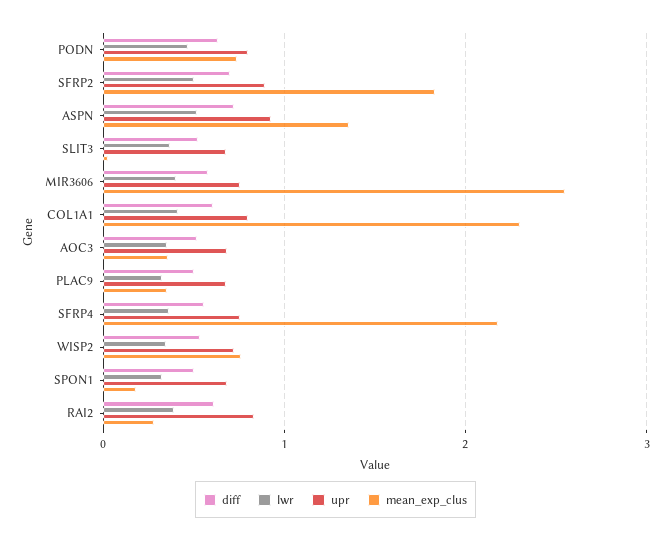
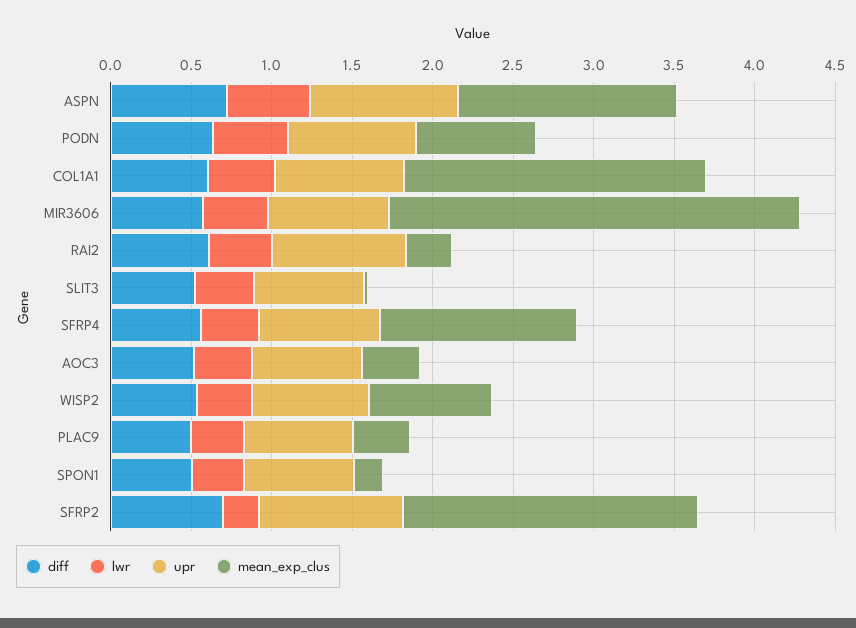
lwr, SFRP2: 0.5 -> 0.2
mean_exp_clus, COL1A1: 2.3 -> 1.9
mean_exp_clus, SFRP4: 2.2 -> 1.2

